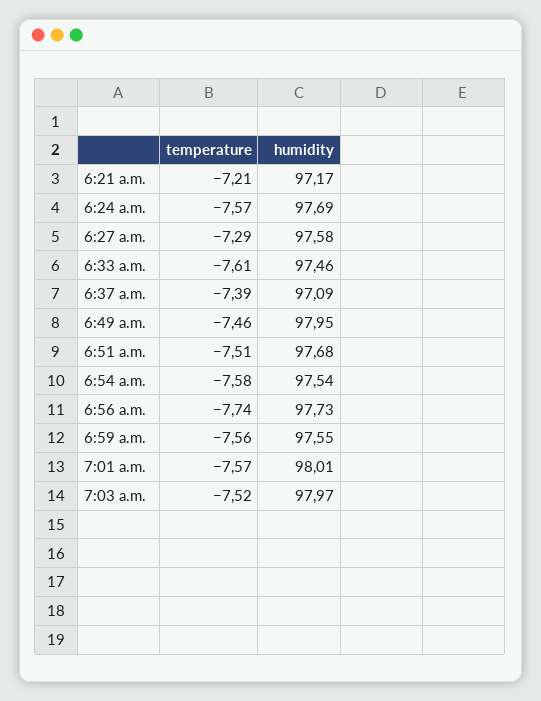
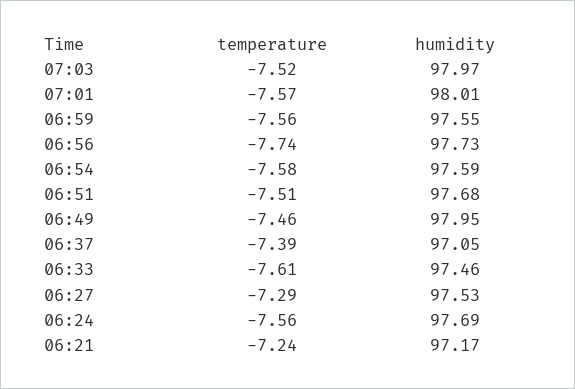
temperature, 6:21 a.m.: -7.21 -> -7.24
temperature, 6:24 a.m.: -7.57 -> -7.56
humidity, 6:27 a.m.: 97.58 -> 97.53
humidity, 6:37 a.m.: 97.09 -> 97.05
humidity, 6:54 a.m.: 97.54 -> 97.59

